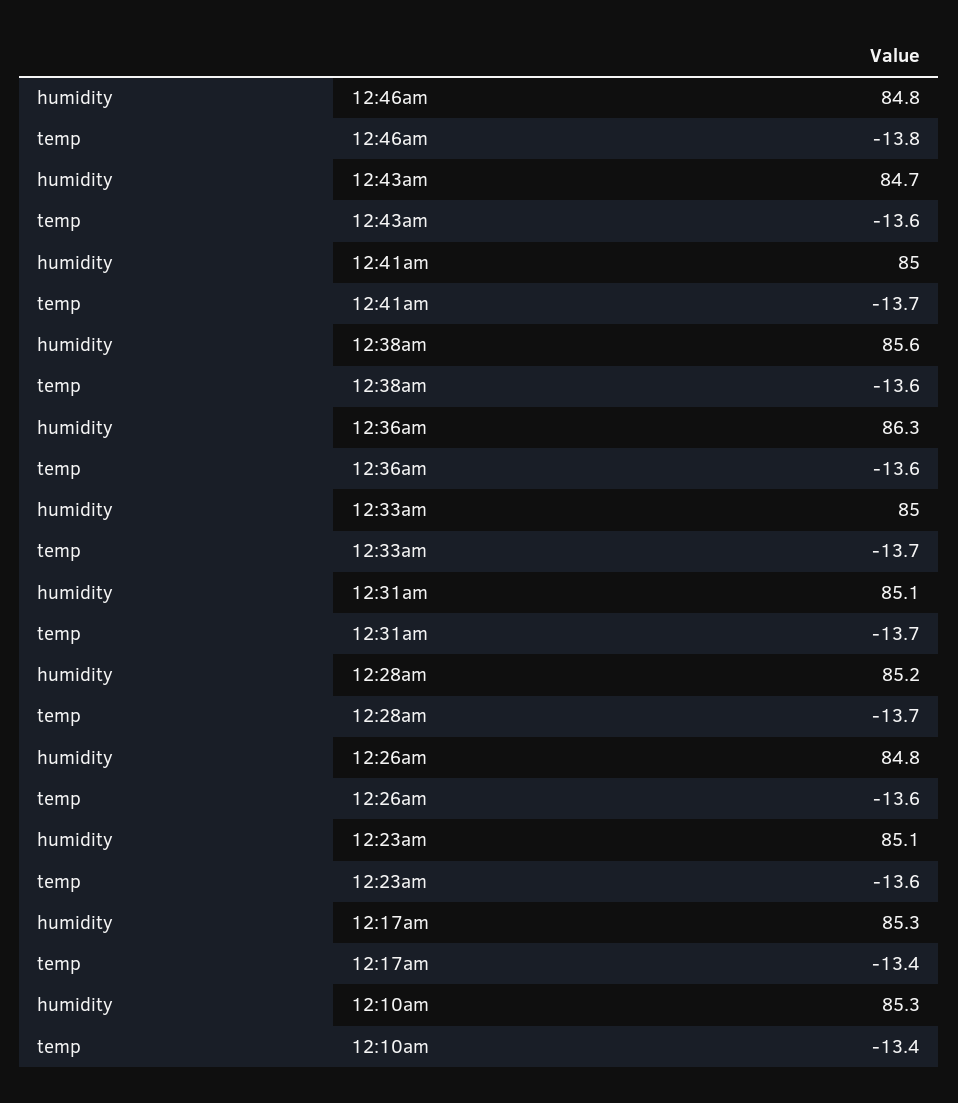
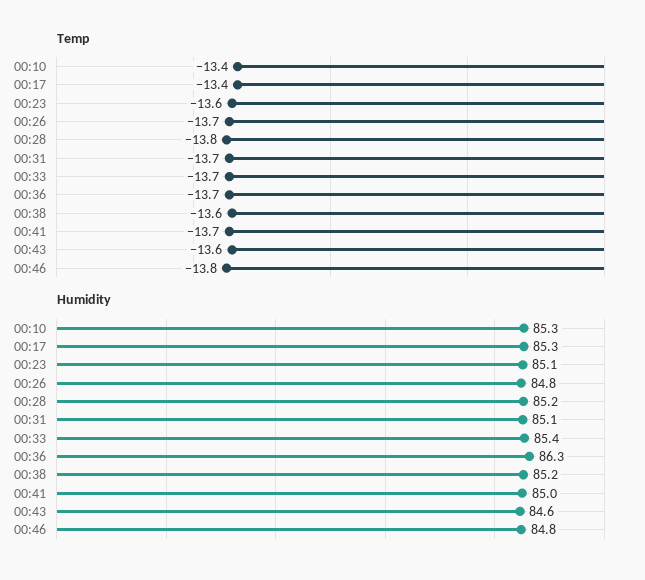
humidity, 12:43am: 84.7 -> 84.6
humidity, 12:38am: 85.6 -> 85.2
temp, 12:36am: -13.6 -> -13.7
humidity, 12:33am: 85 -> 85.4
temp, 12:28am: -13.7 -> -13.8
temp, 12:26am: -13.6 -> -13.7

